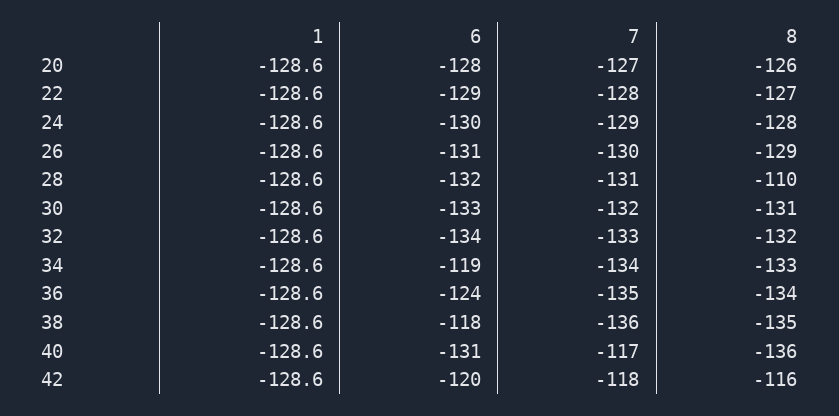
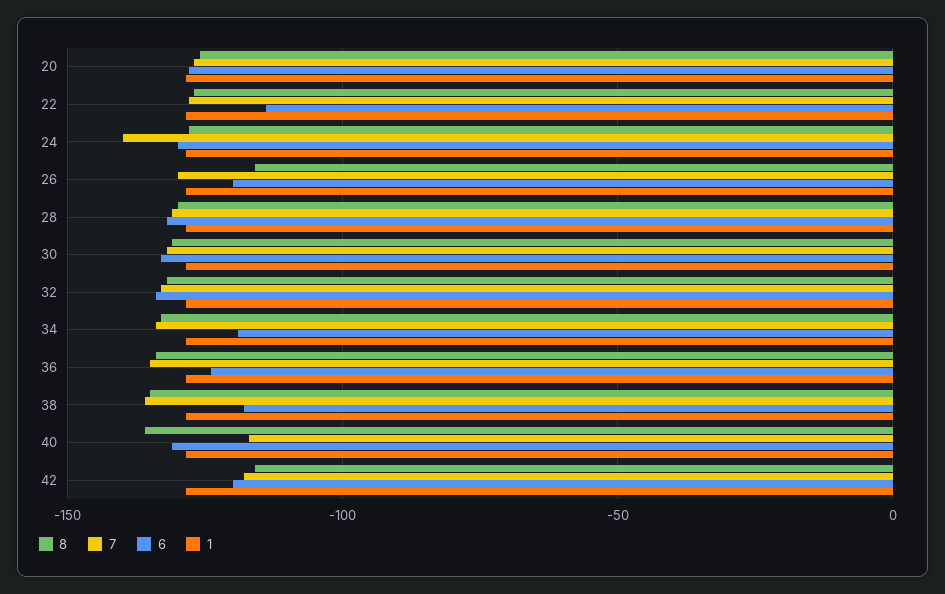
6, 22: -129 -> -115
7, 24: -129 -> -140
6, 26: -131 -> -120
8, 26: -129 -> -115
8, 28: -110 -> -130

